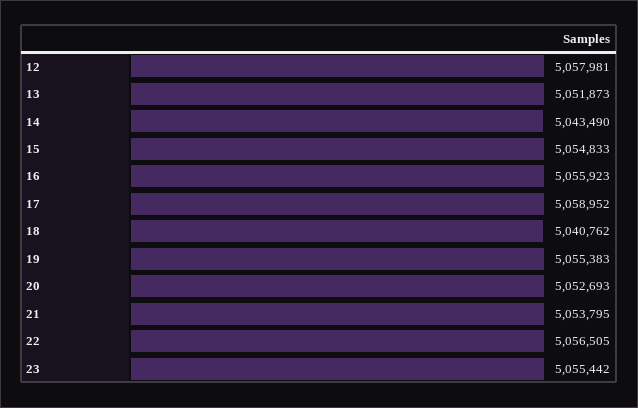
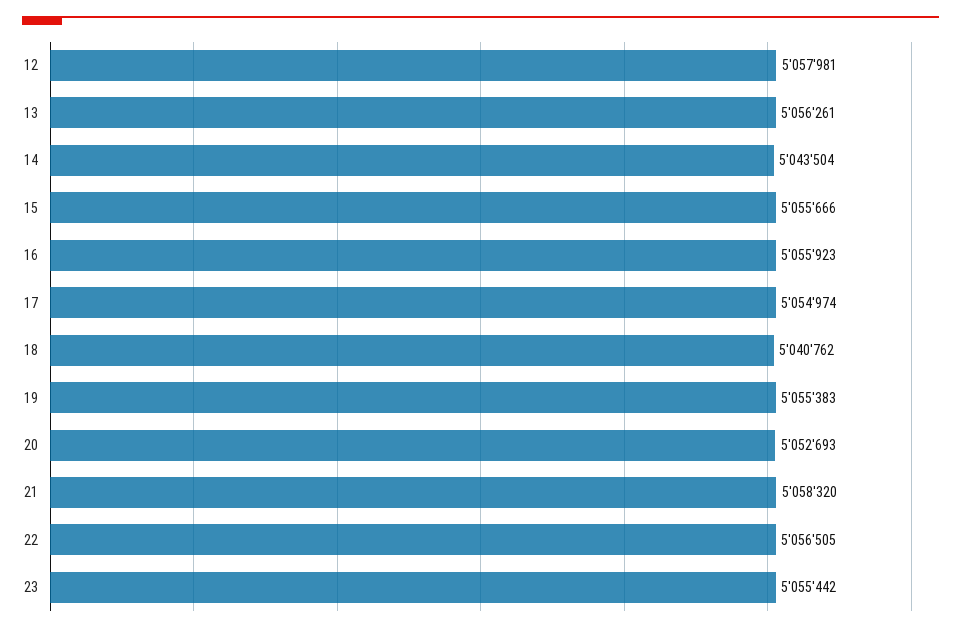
13: 5051873 -> 5056261
14: 5043490 -> 5043504
15: 5054833 -> 5055666
17: 5058952 -> 5054974
21: 5053795 -> 5058320

